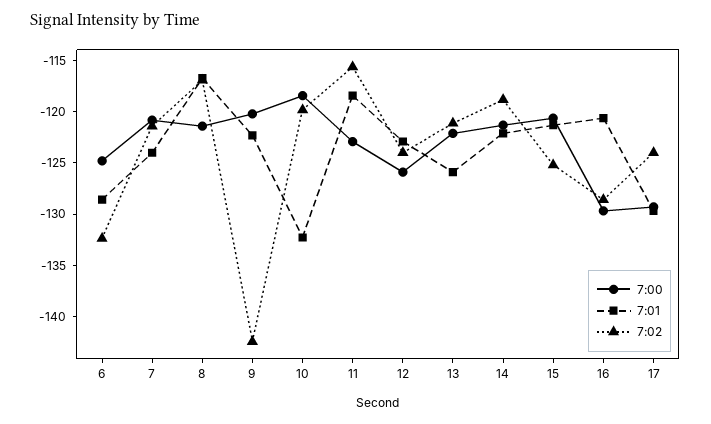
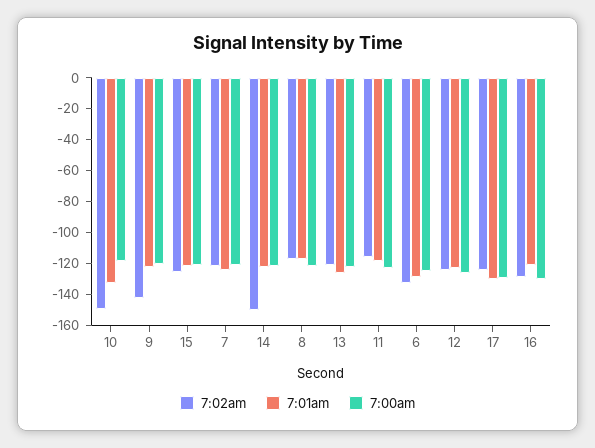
7:02, 10: -120 -> -150
7:02, 14: -119 -> -150

